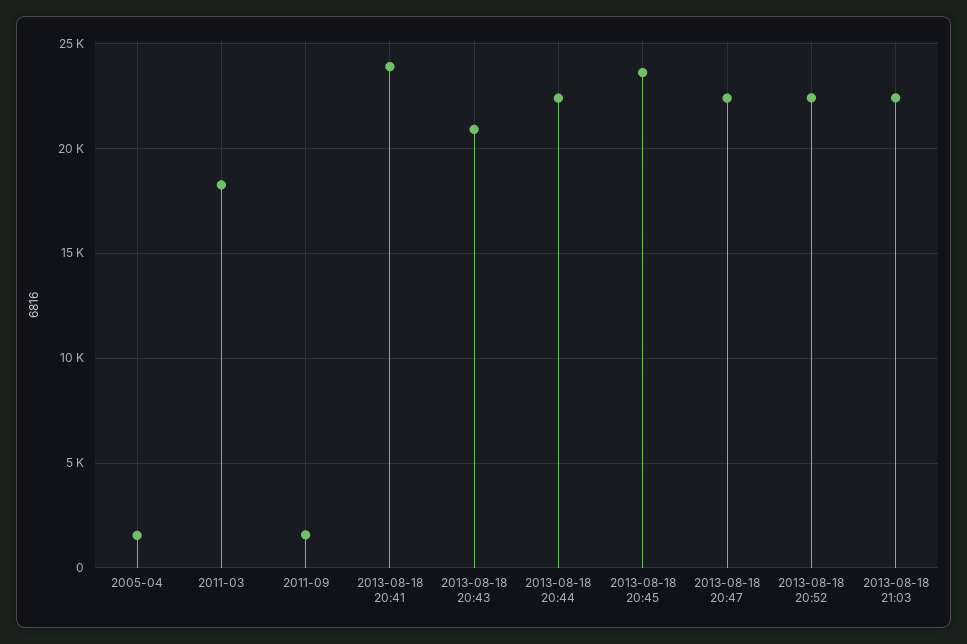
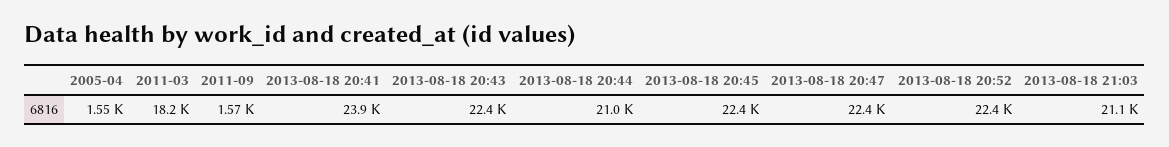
2013-08-18 20:43: 21000 -> 22400
2013-08-18 20:44: 22500 -> 21000
2013-08-18 20:45: 23500 -> 22400
2013-08-18 21:03: 22500 -> 21100

